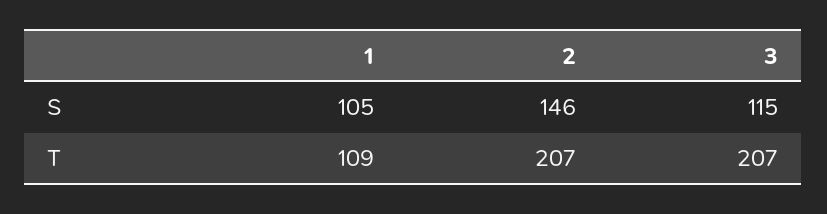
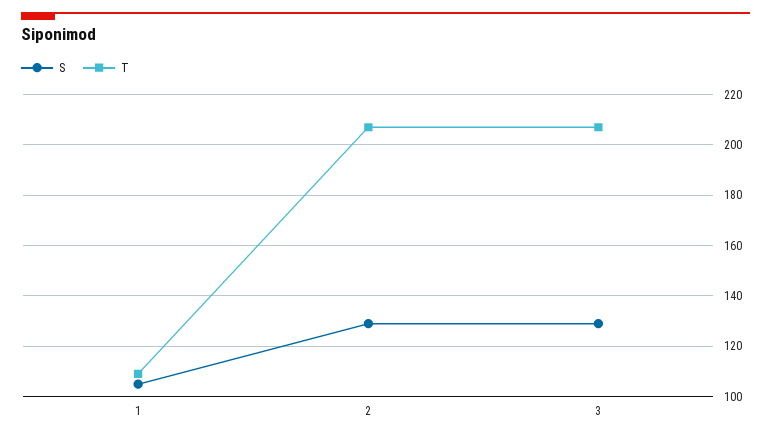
S, 2: 146 -> 130
S, 3: 115 -> 130

